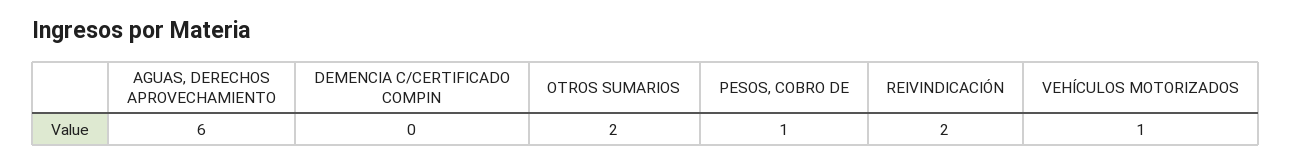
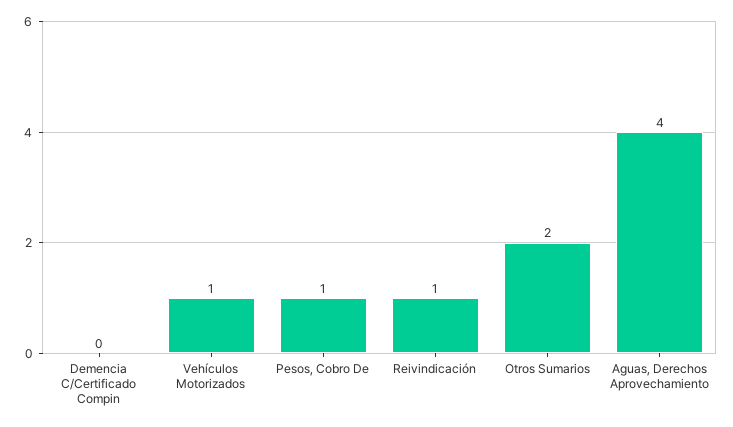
AGUAS, DERECHOS APROVECHAMIENTO: 6 -> 4
REIVINDICACIÓN: 2 -> 1

